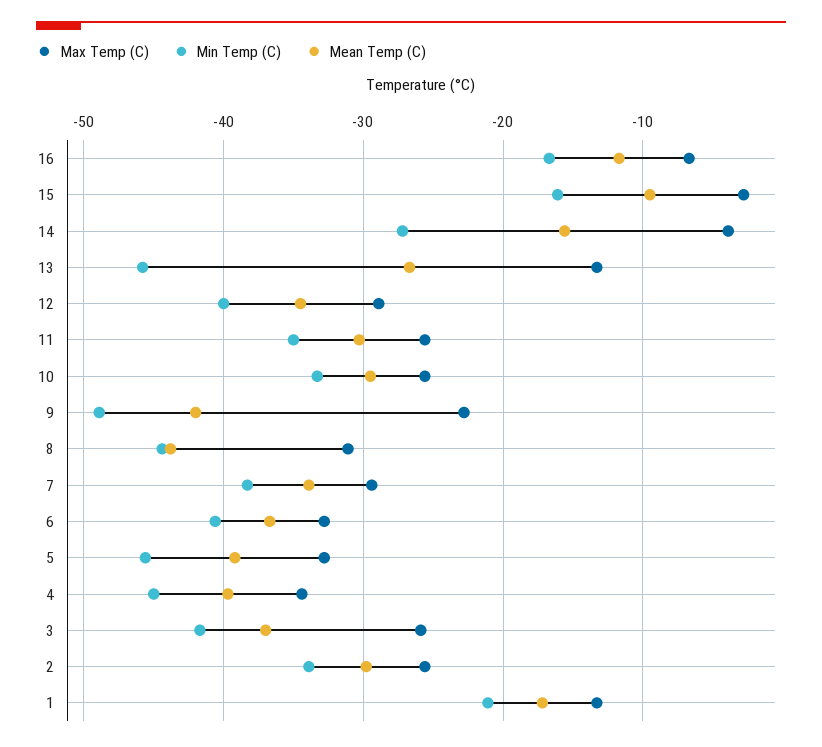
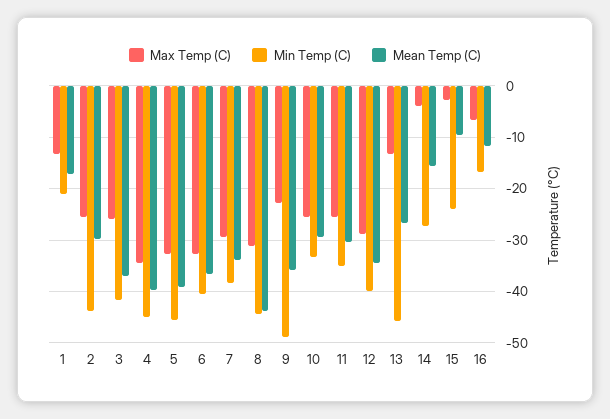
Min Temp (C), 15: -16 -> -24
Mean Temp (C), 9: -42 -> -36
Min Temp (C), 2: -34 -> -44

